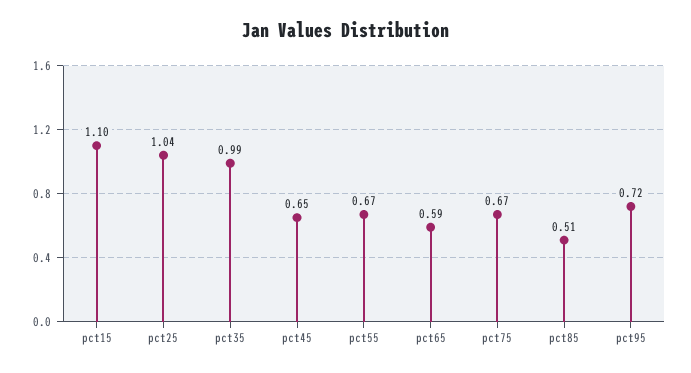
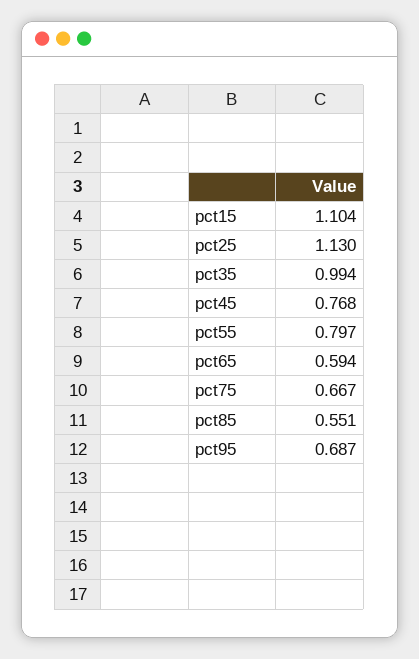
pct25: 1.04 -> 1.13
pct45: 0.65 -> 0.768
pct55: 0.67 -> 0.797
pct85: 0.51 -> 0.551
pct95: 0.72 -> 0.687

